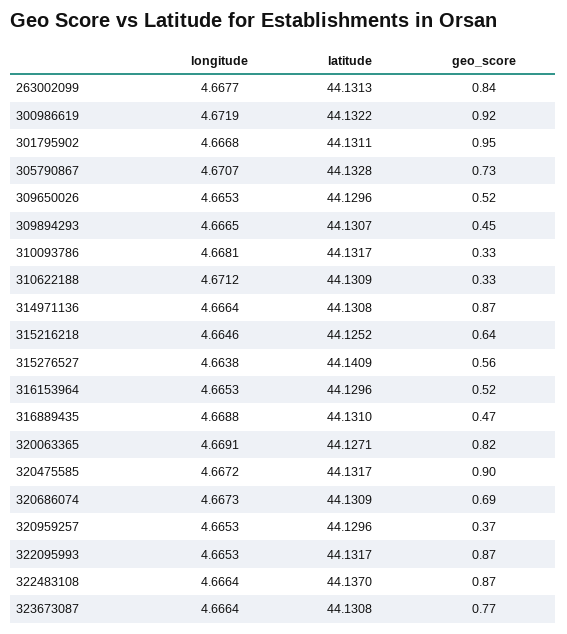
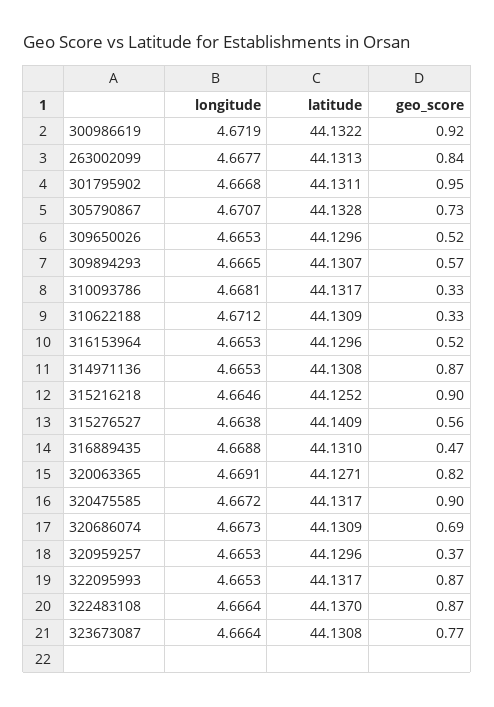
geo_score, 309894293: 0.45 -> 0.57
longitude, 314971136: 4.6664 -> 4.6653
geo_score, 315216218: 0.64 -> 0.9

